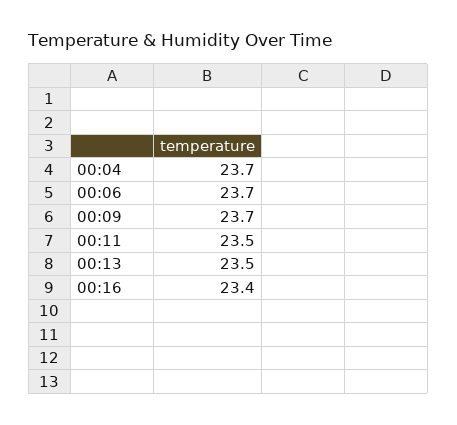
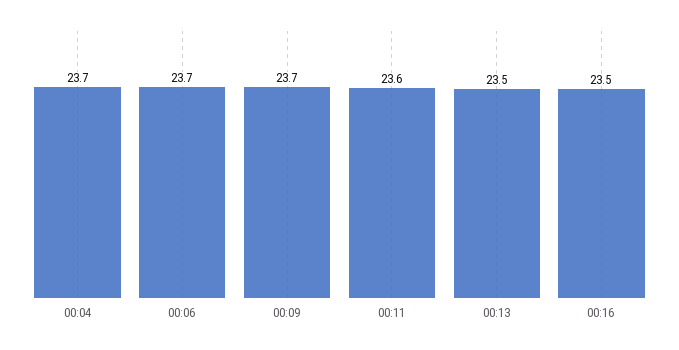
00:11: 23.5 -> 23.6
00:16: 23.4 -> 23.5

